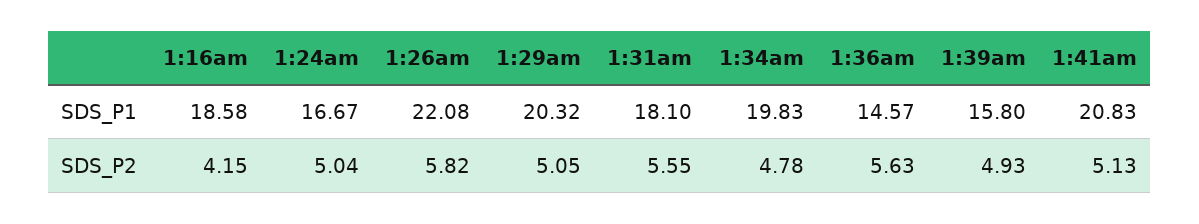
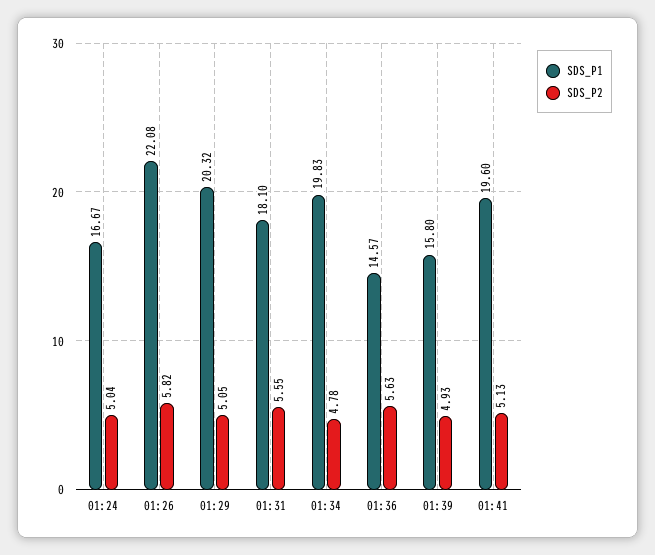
SDS_P1, 1:16am: 18.58 -> none
SDS_P1, 1:41am: 20.83 -> 19.6
SDS_P2, 1:16am: 4.15 -> none

